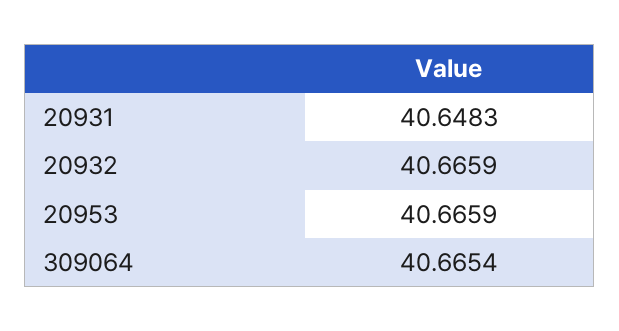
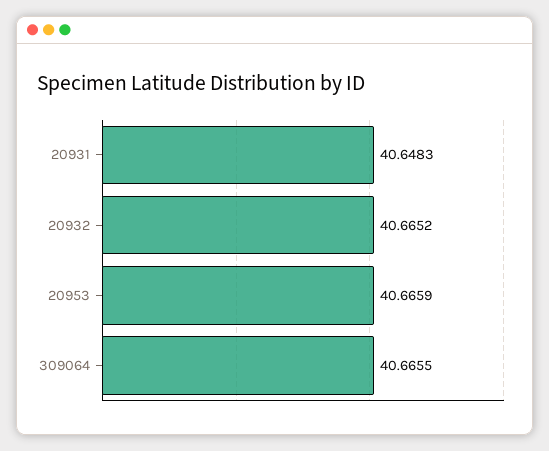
20932: 40.6659 -> 40.6652
309064: 40.6654 -> 40.6655

